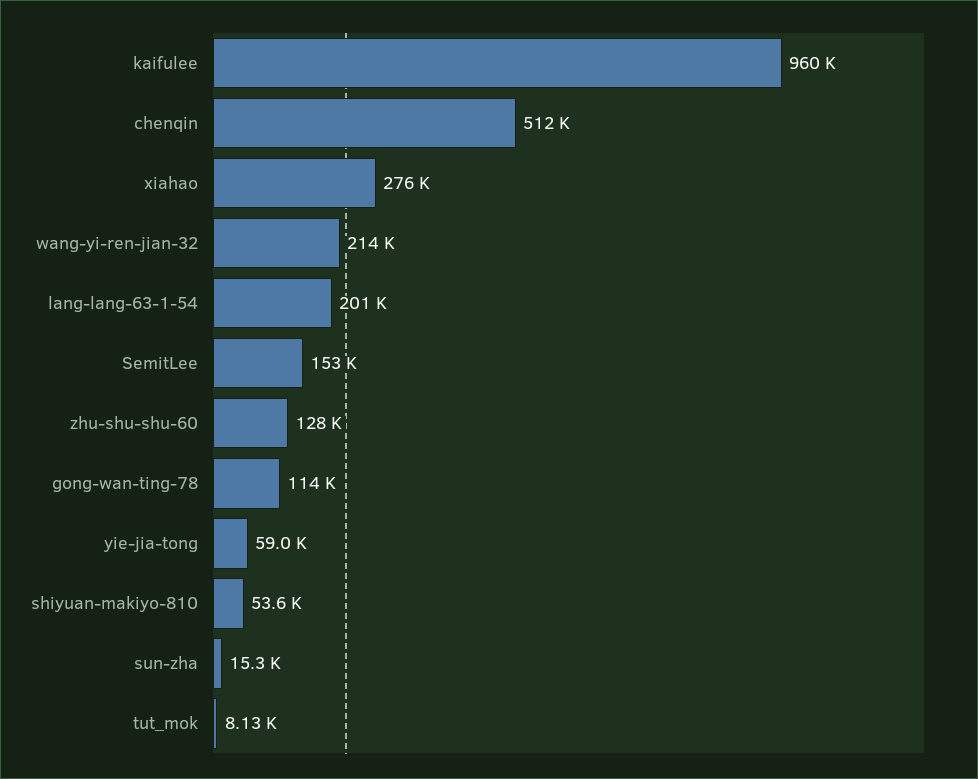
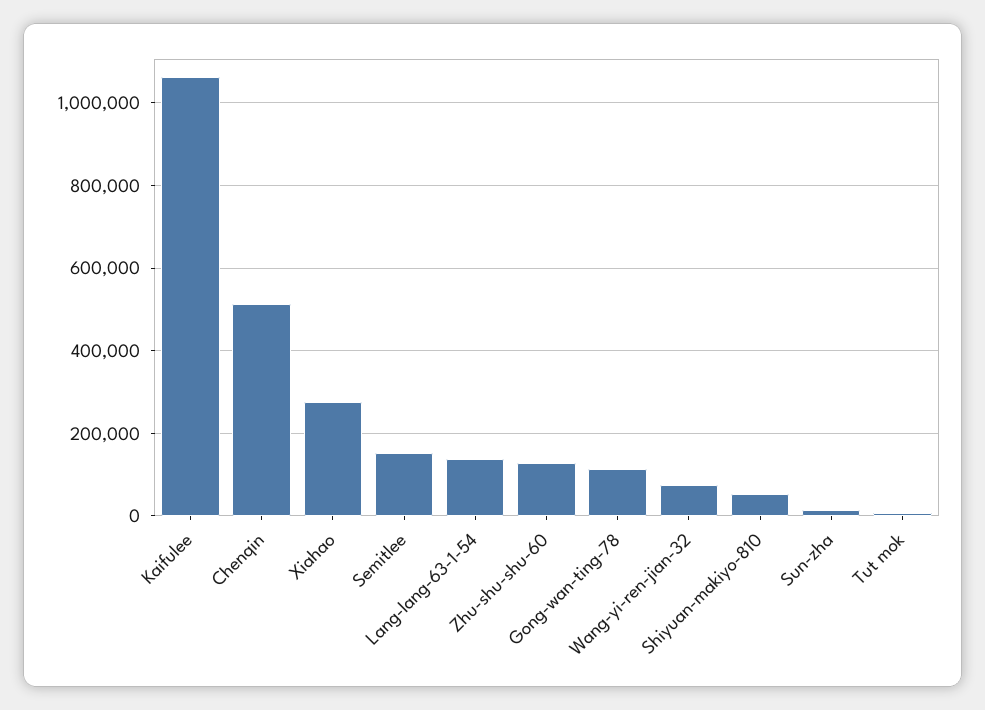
kaifulee: 960000 -> 1060000
wang-yi-ren-jian-32: 214000 -> 80000
lang-lang-63-1-54: 201000 -> 140000
yie-jia-tong: 59000 -> none

